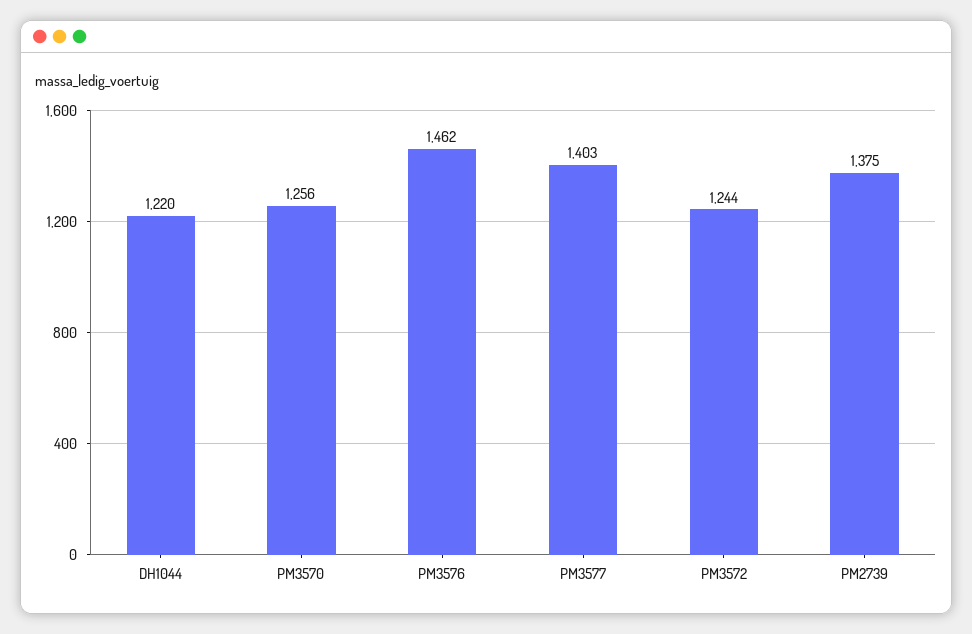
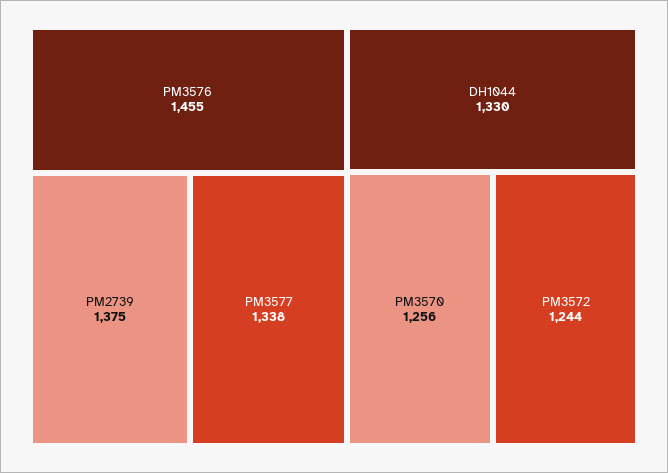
DH1044: 1220 -> 1330
PM3576: 1462 -> 1455
PM3577: 1403 -> 1338

